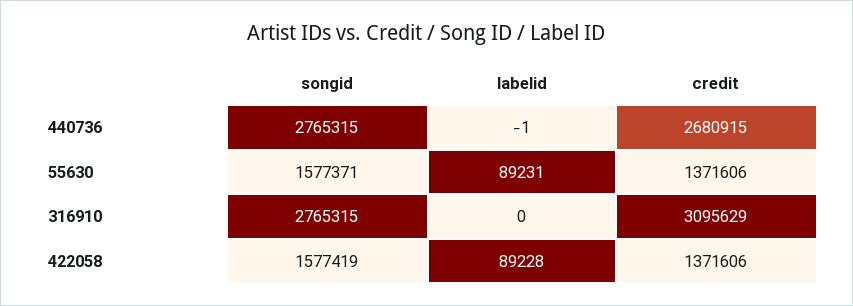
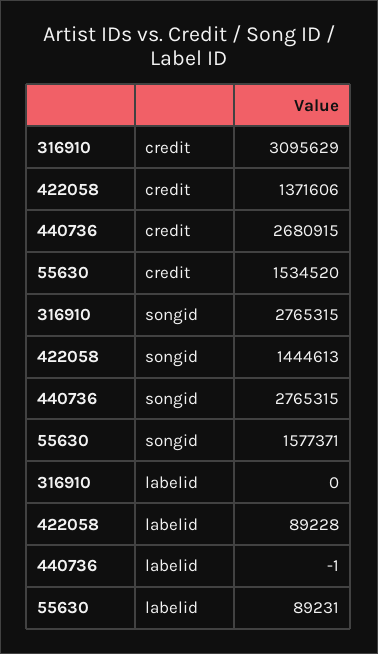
credit, 55630: 1371606 -> 1534520
songid, 422058: 1577419 -> 1444613

